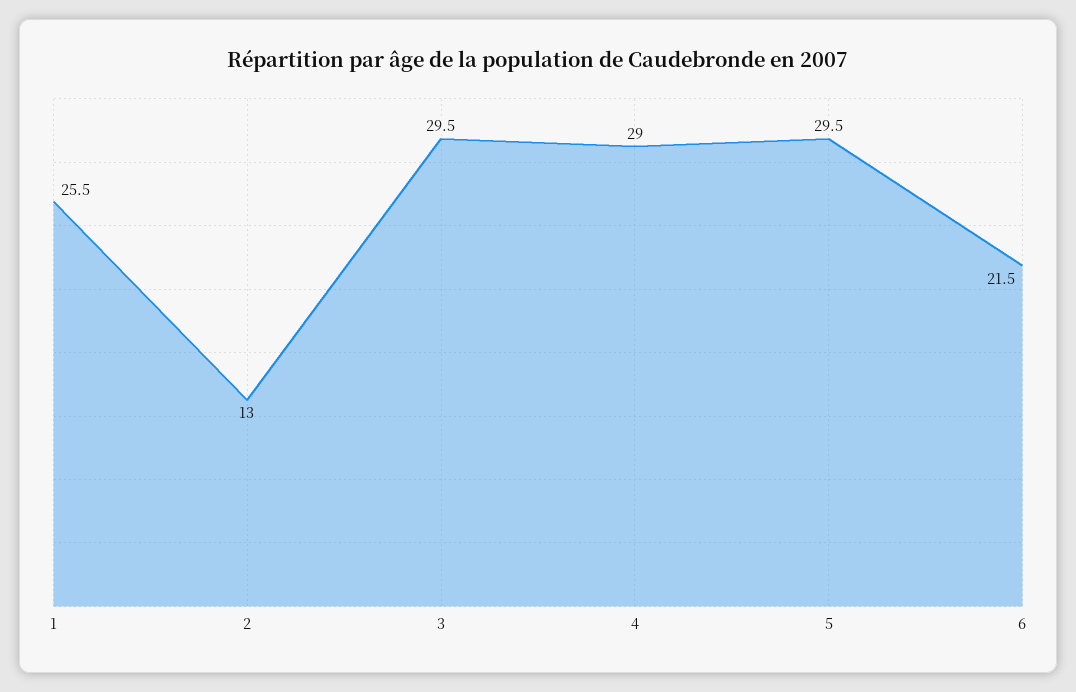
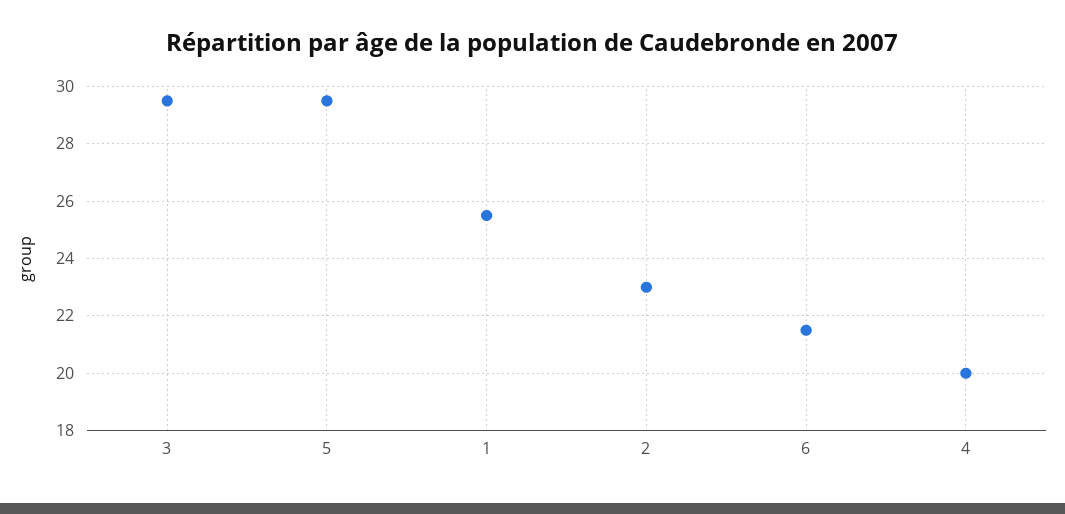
2: 13 -> 23
4: 29 -> 20

